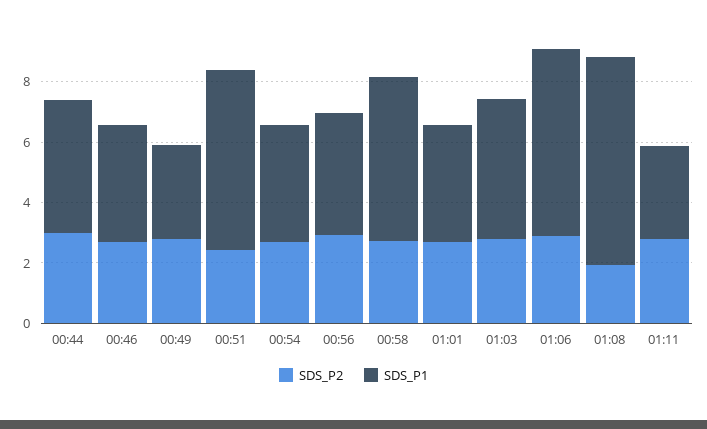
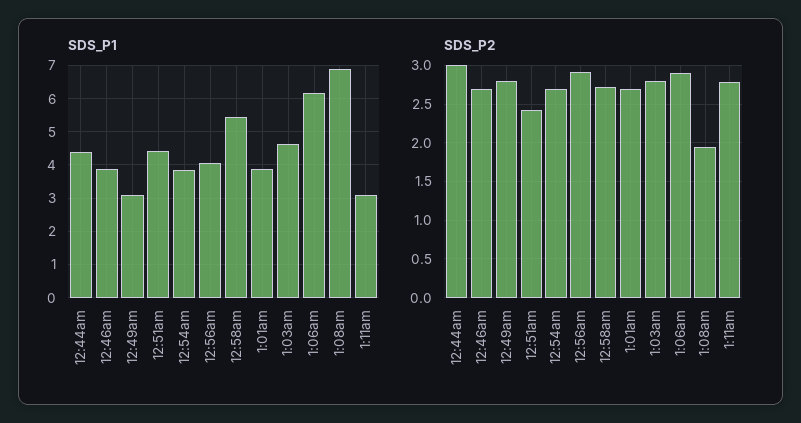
SDS_P1, 00:51: 6 -> 4.4

